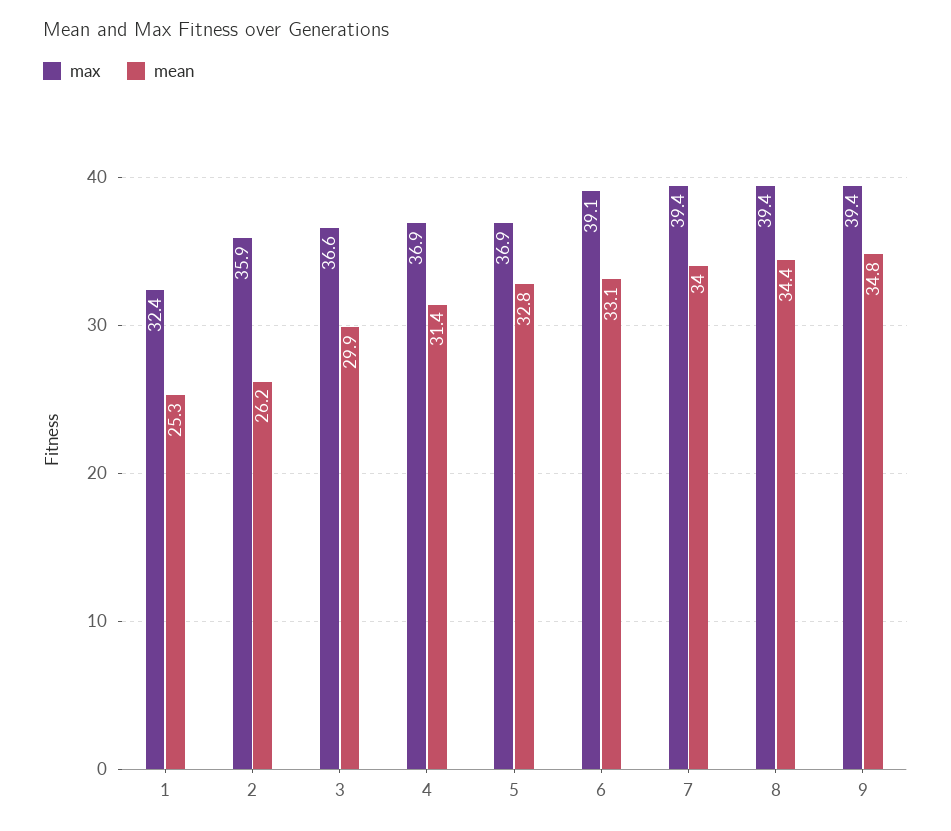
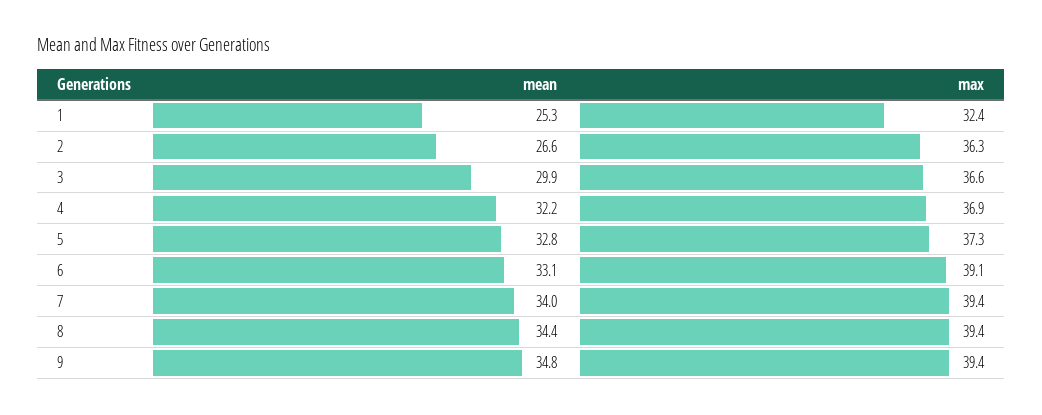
max, 2: 35.9 -> 36.3
mean, 2: 26.2 -> 26.6
mean, 4: 31.4 -> 32.2
max, 5: 36.9 -> 37.3

